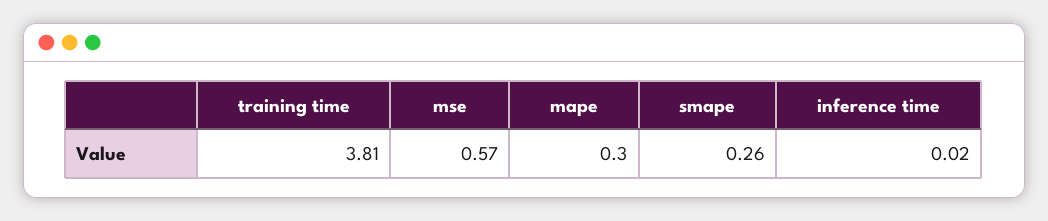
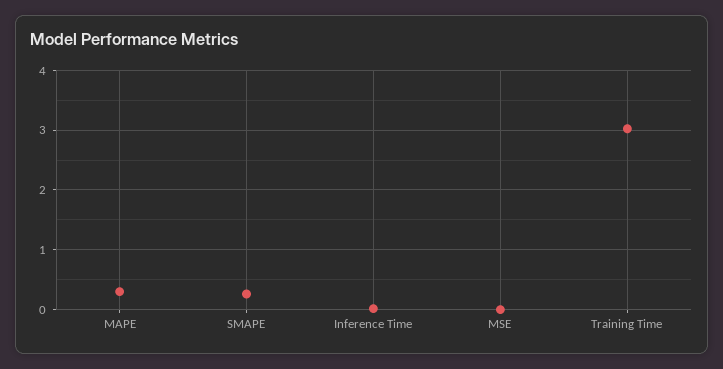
training time: 3.81 -> 3
mse: 0.57 -> 0

